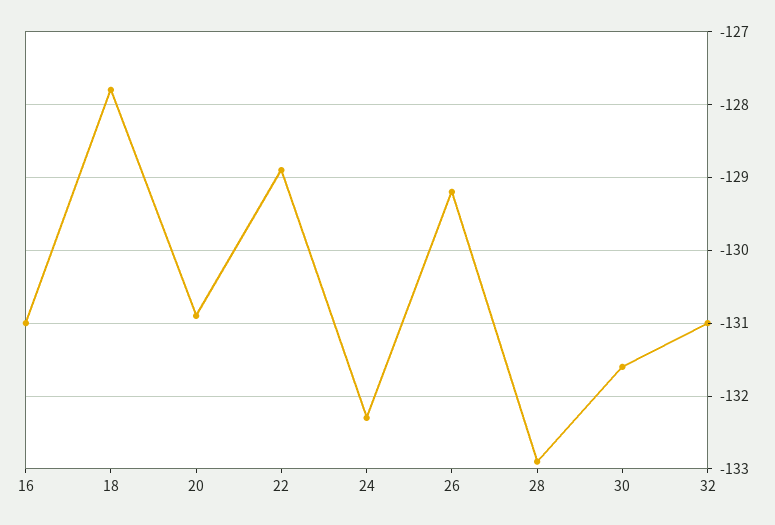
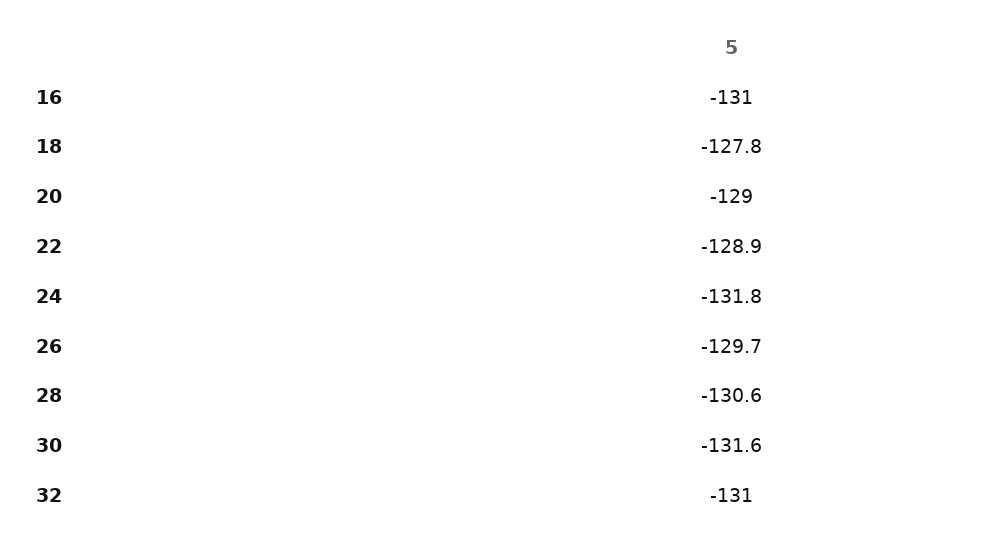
20: -130.9 -> -129
24: -132.3 -> -131.8
26: -129.2 -> -129.7
28: -132.9 -> -130.6

